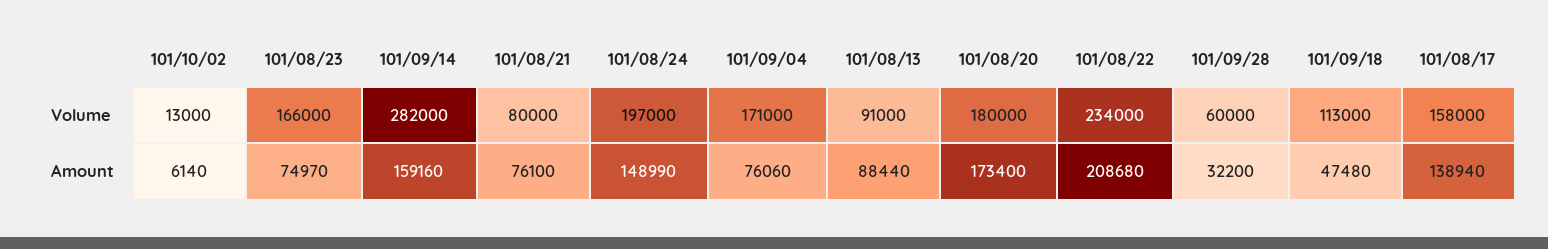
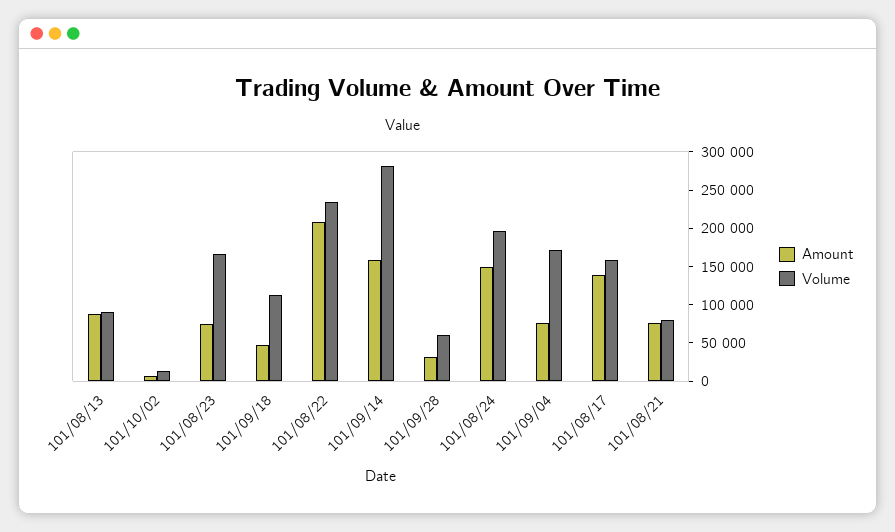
Volume, 101/08/20: 180000 -> none
Amount, 101/08/20: 173400 -> none

